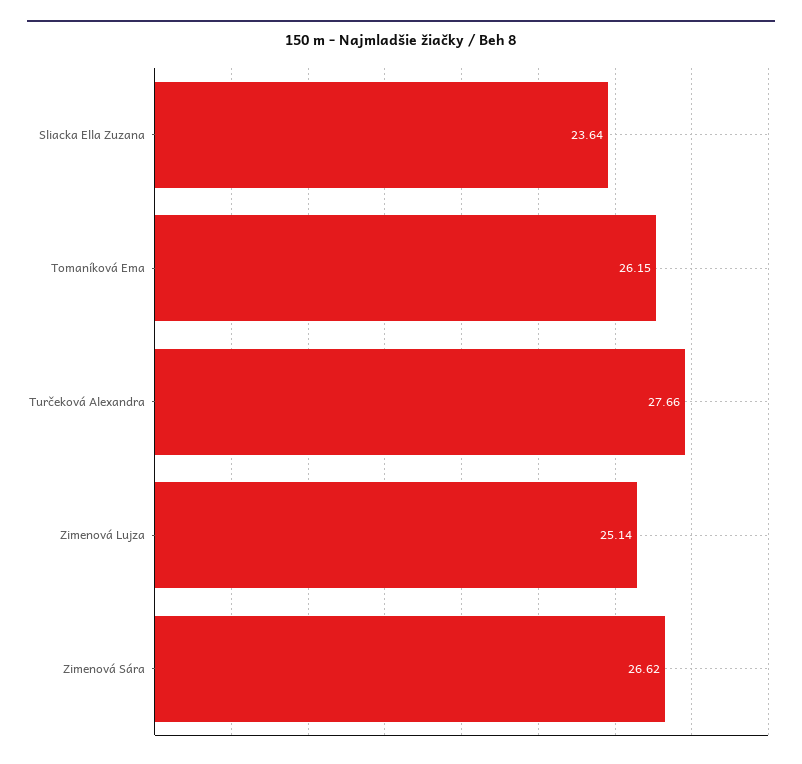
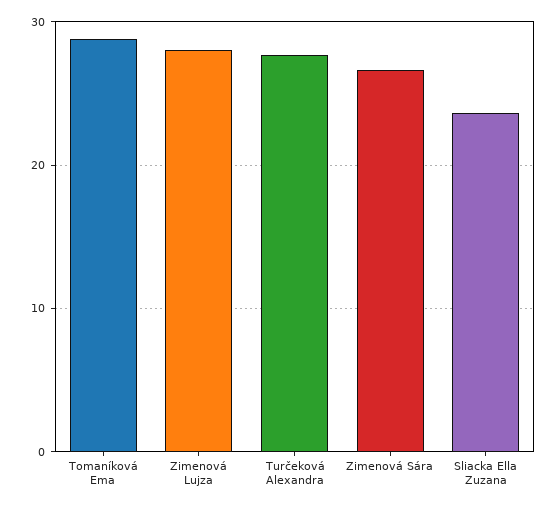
Tomaníková Ema: 26.15 -> 29
Zimenová Lujza: 25.14 -> 28

